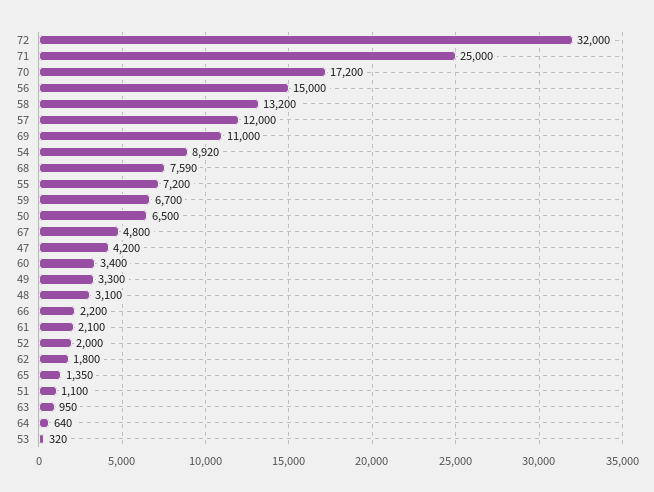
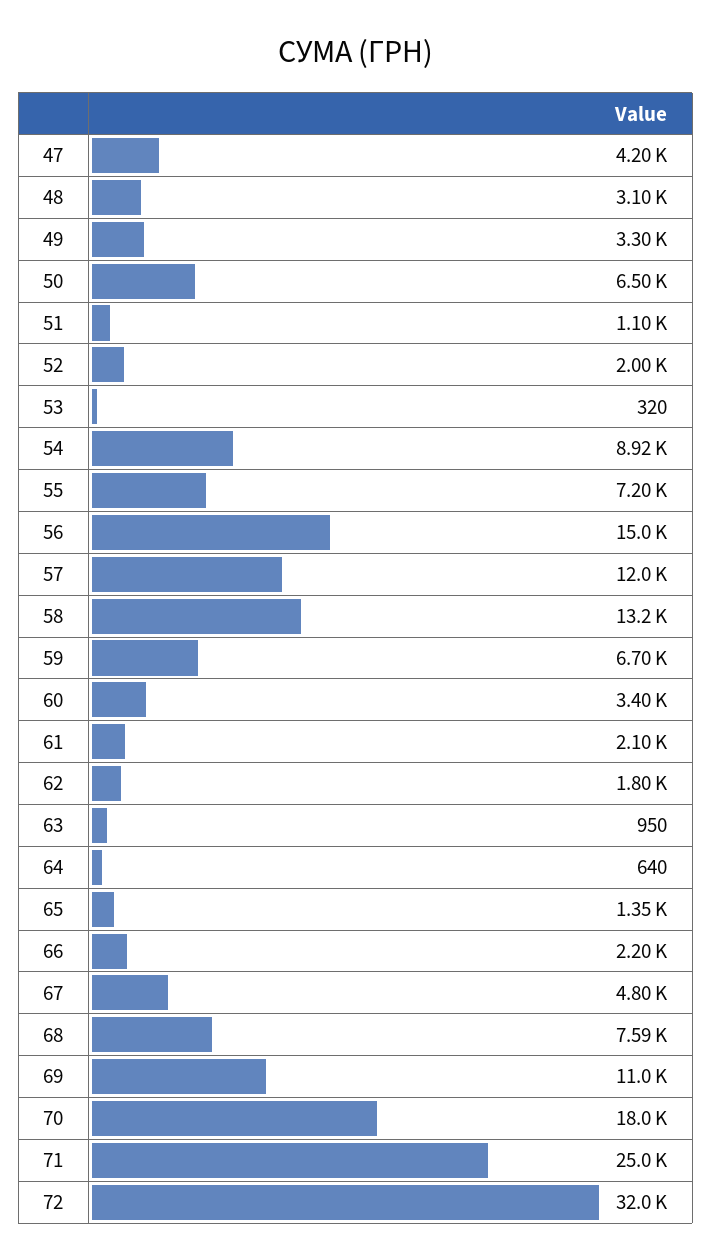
70: 17200 -> 18000

